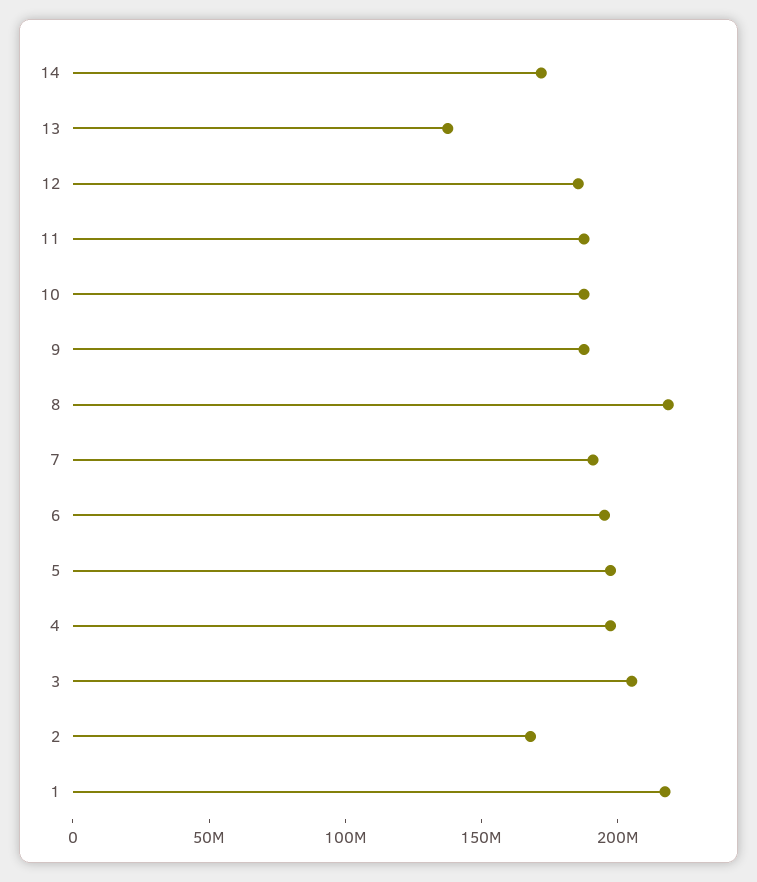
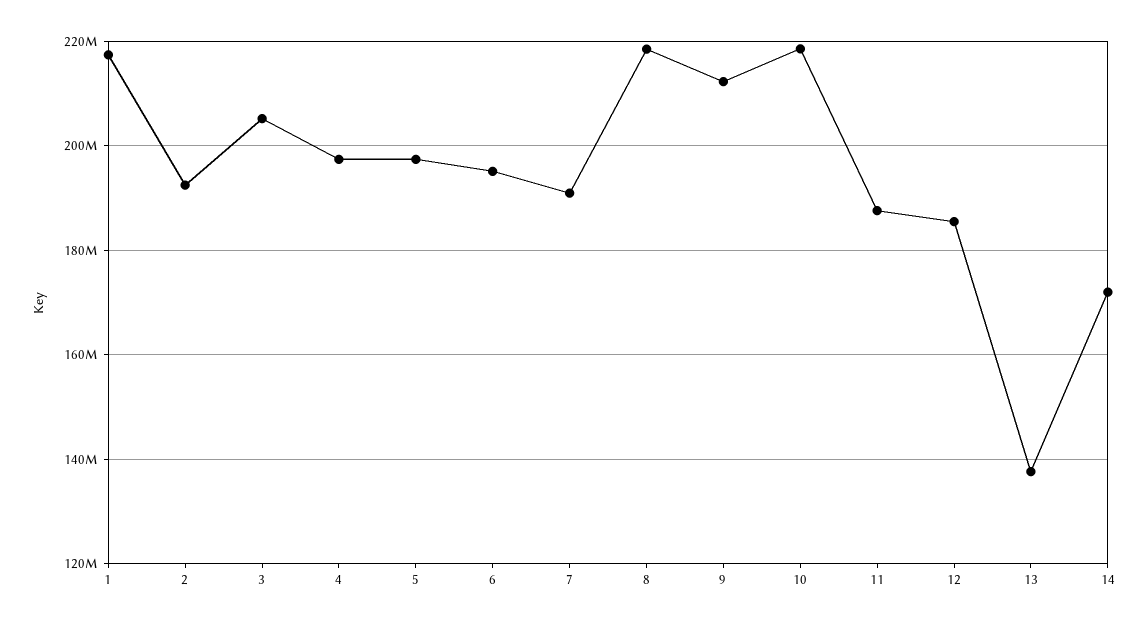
10: 190000000 -> 218000000
9: 190000000 -> 212000000
2: 170000000 -> 192000000

